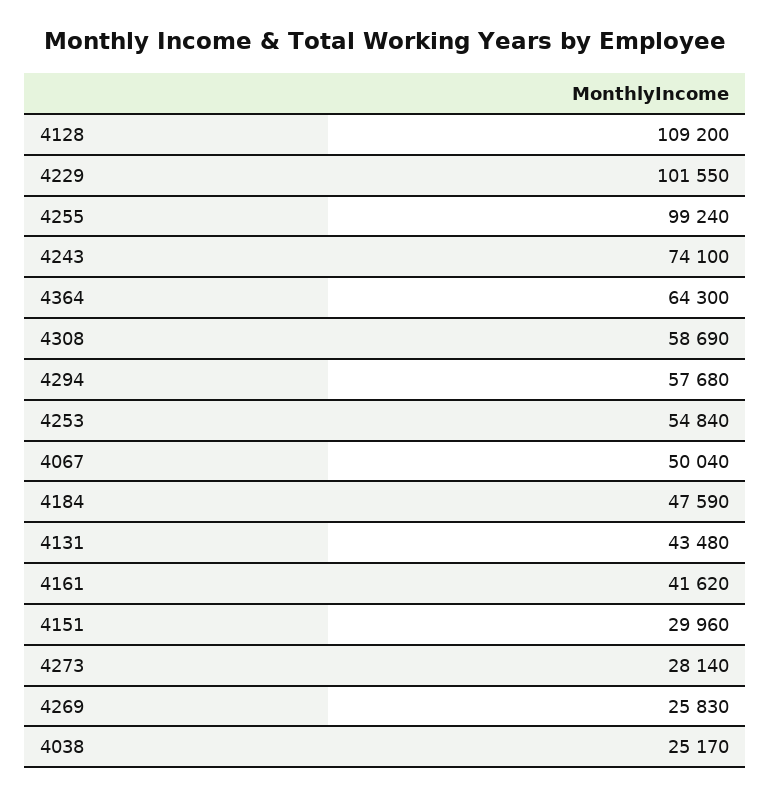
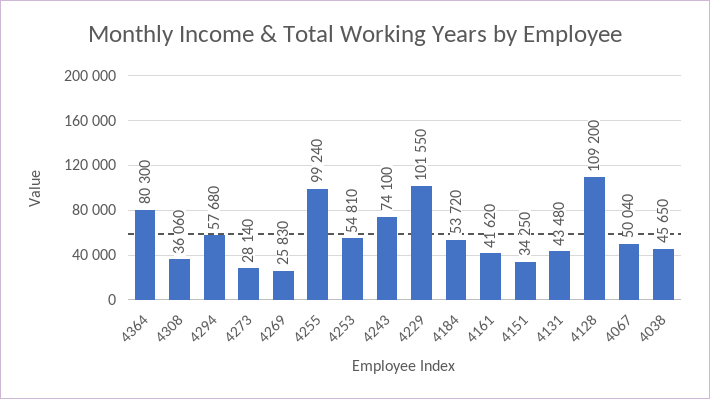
4364: 64300 -> 80300
4308: 58690 -> 36060
4253: 54840 -> 54810
4184: 47590 -> 53720
4151: 29960 -> 34250
4038: 25170 -> 45650

